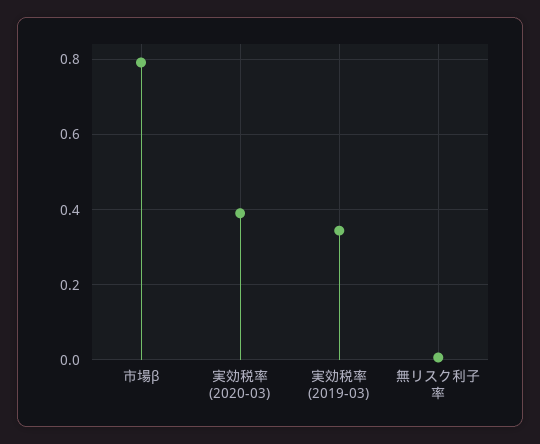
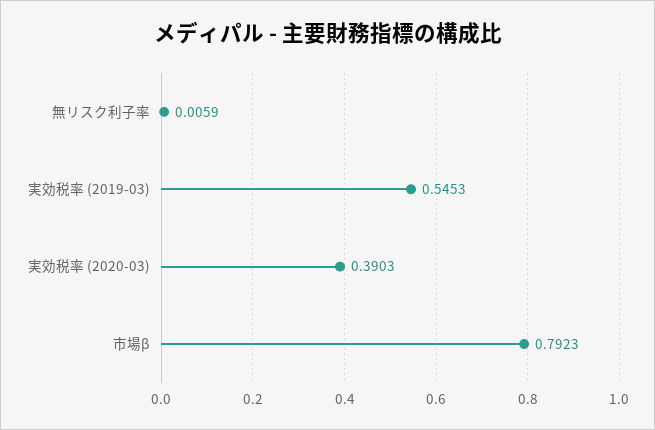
実効税率 (2019-03): 0.34 -> 0.5453

